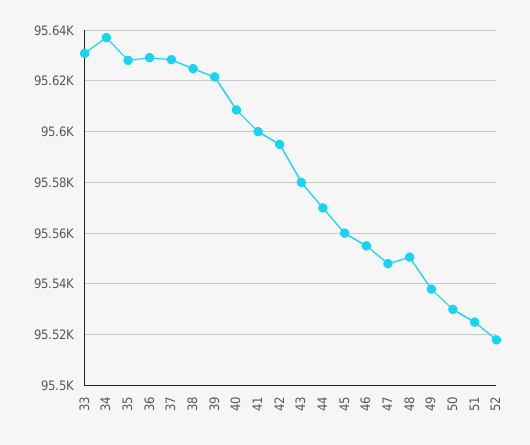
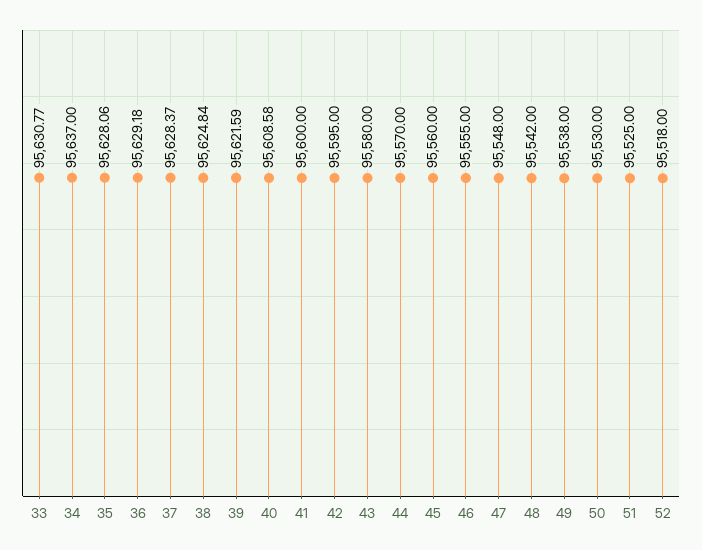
48: 95550 -> 95542

